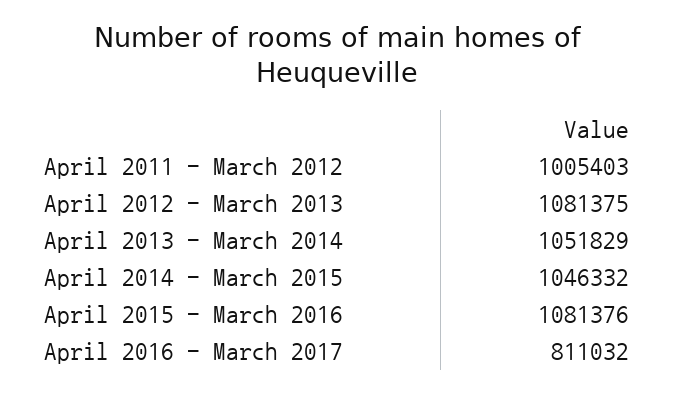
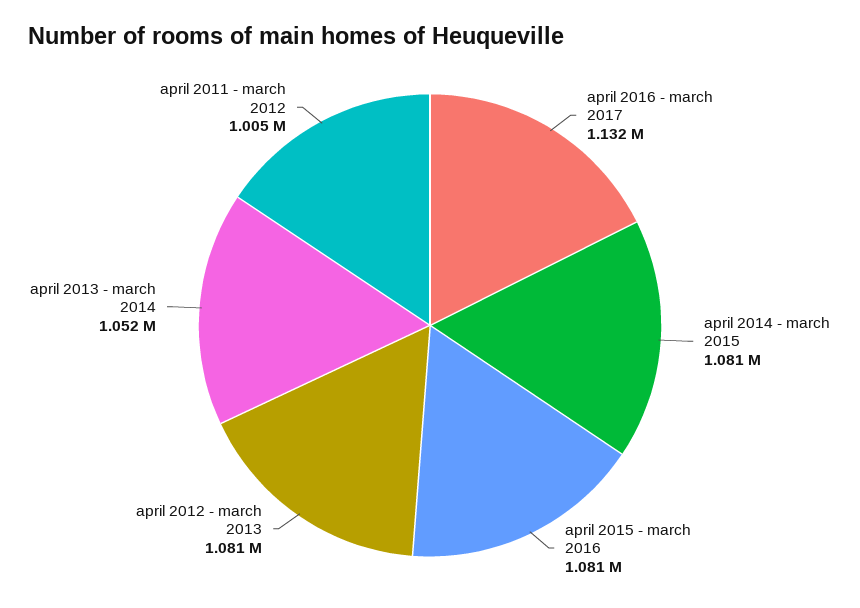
April 2014 - March 2015: 1046332 -> 1081000
April 2016 - March 2017: 811032 -> 1132000

